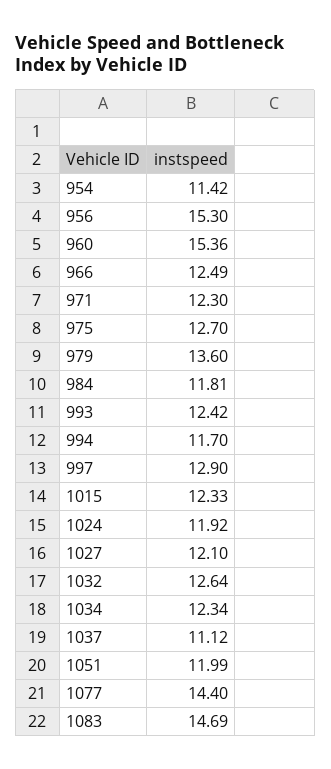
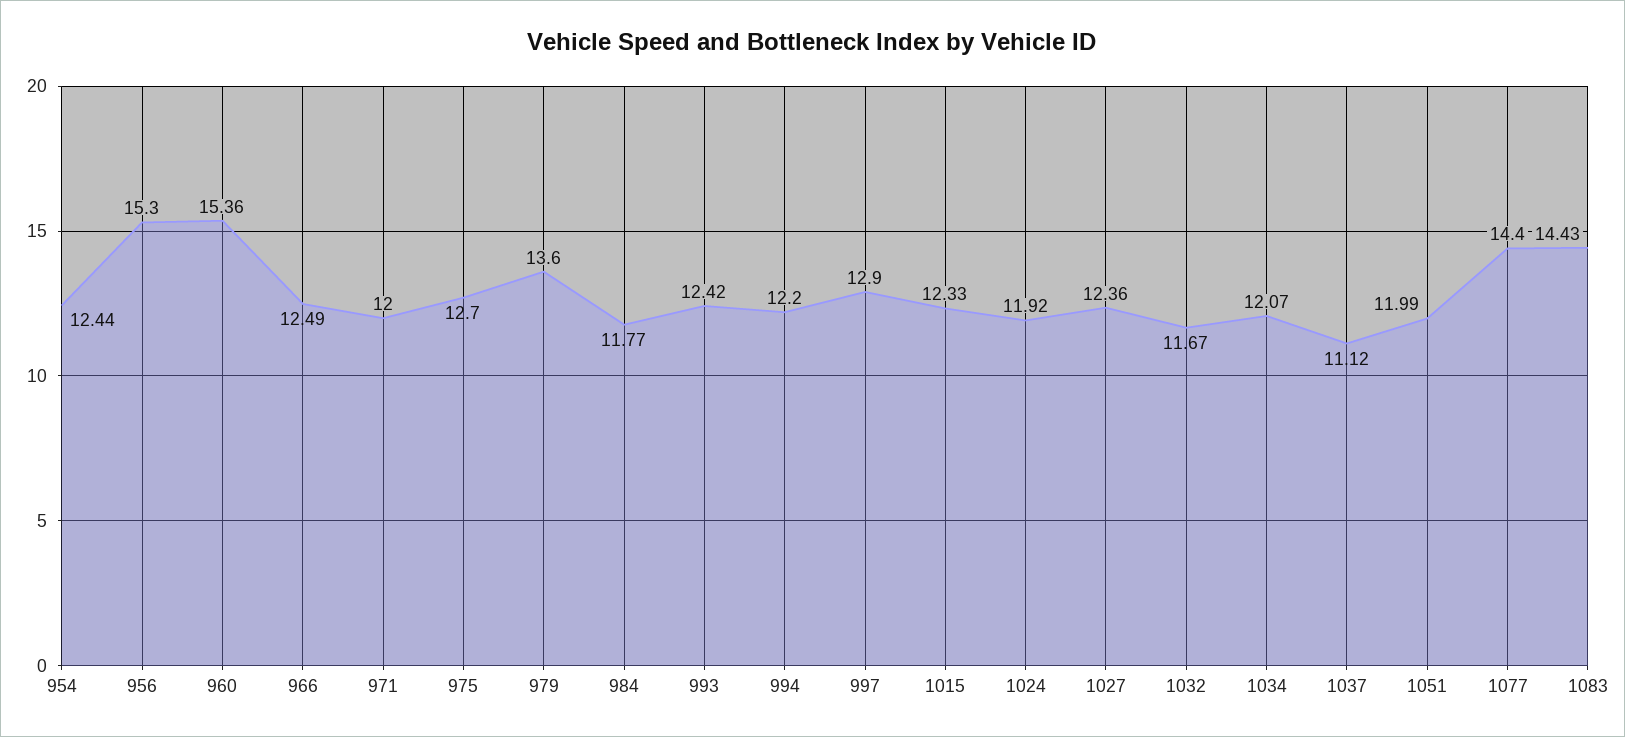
954: 11.42 -> 12.44
971: 12.3 -> 12
984: 11.81 -> 11.77
994: 11.7 -> 12.2
1027: 12.1 -> 12.36
1032: 12.64 -> 11.67
1034: 12.34 -> 12.07
1083: 14.69 -> 14.43

